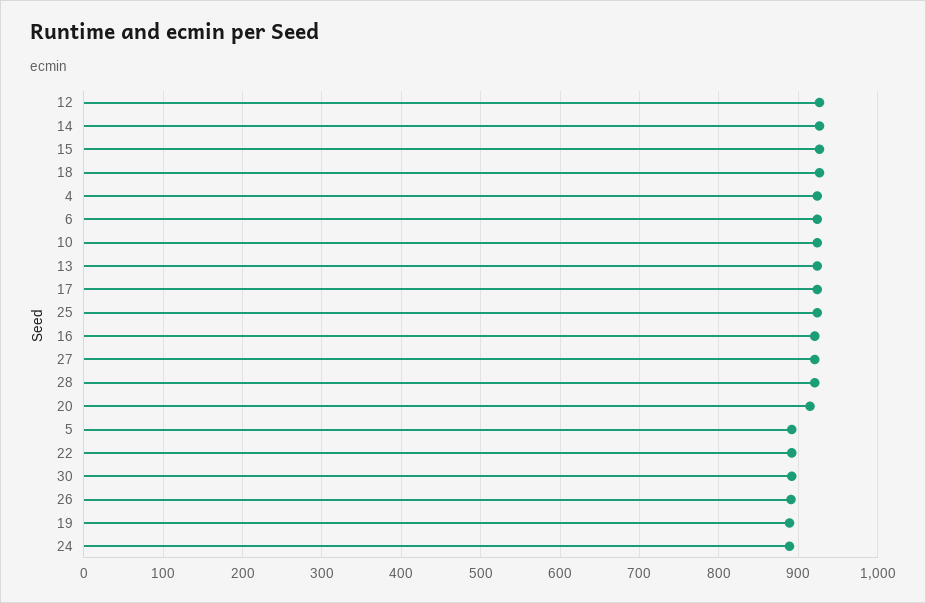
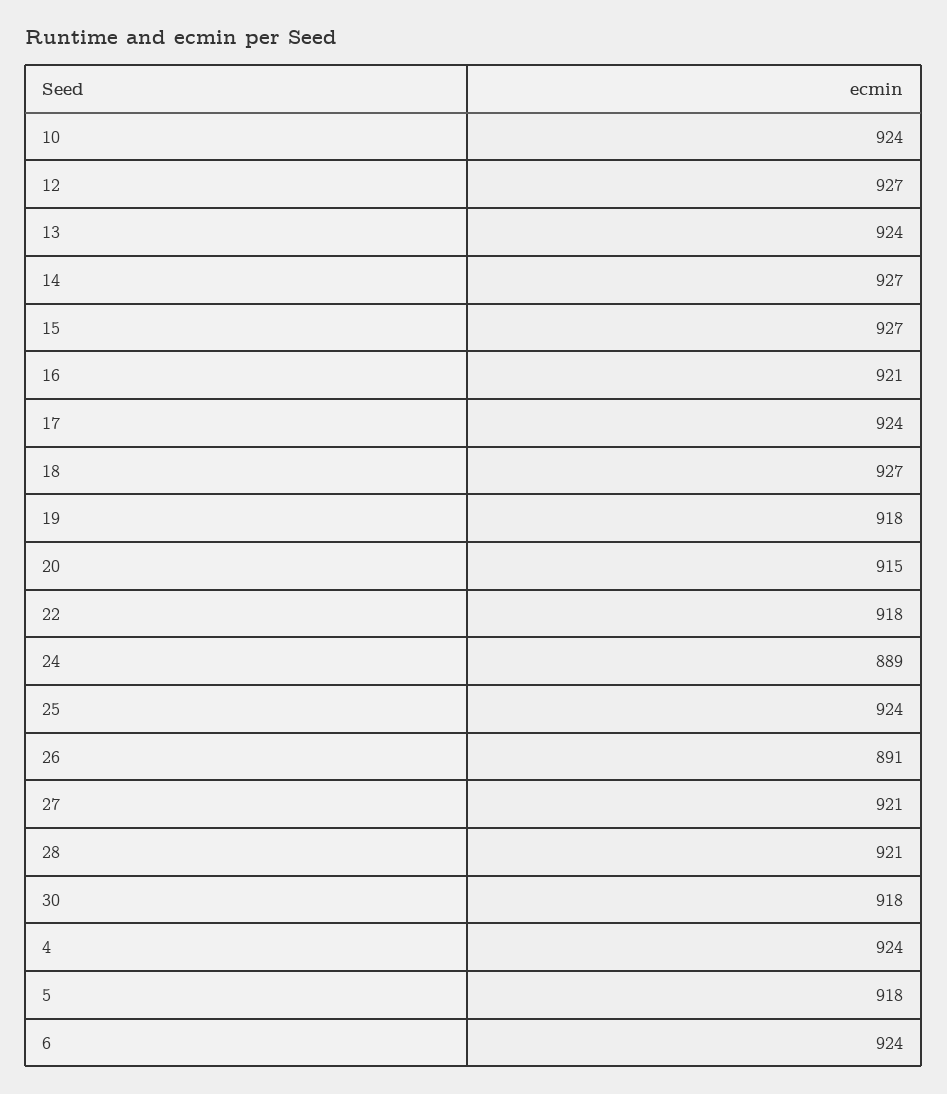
5: 890 -> 918
22: 890 -> 918
30: 890 -> 918
19: 890 -> 918

